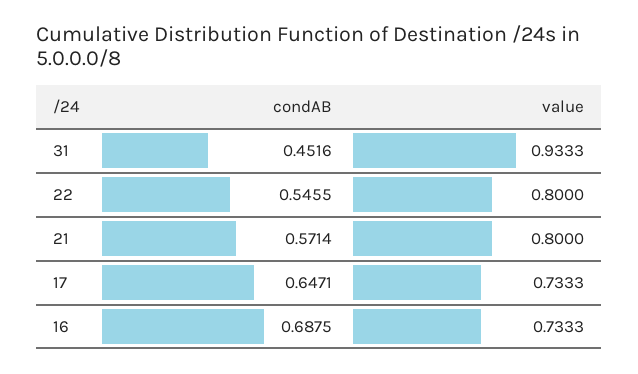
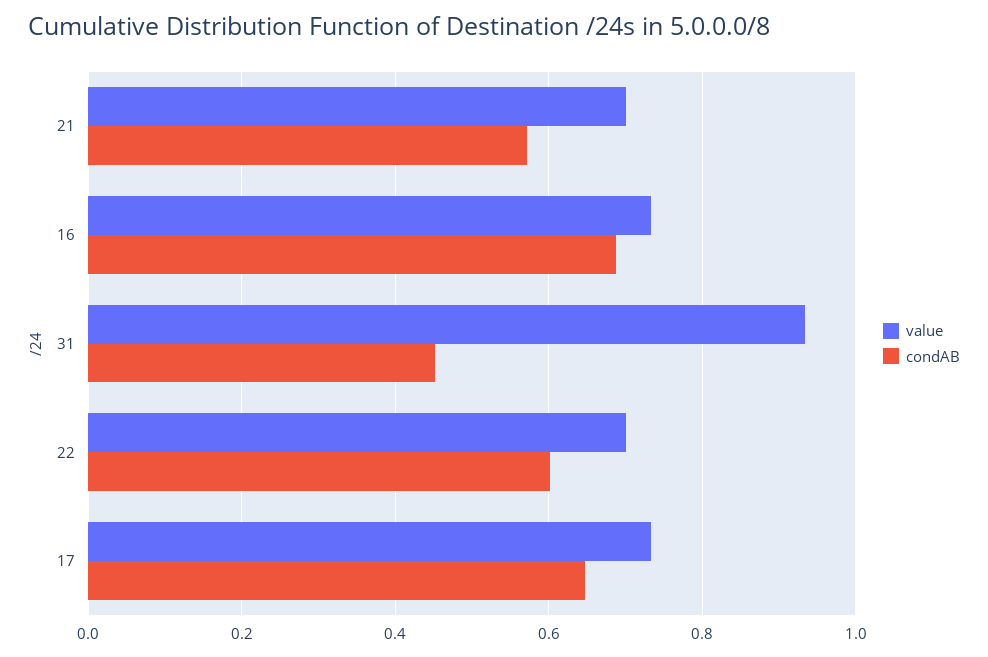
condAB, 22: 0.5455 -> 0.6
value, 22: 0.8 -> 0.7
value, 21: 0.8 -> 0.7

